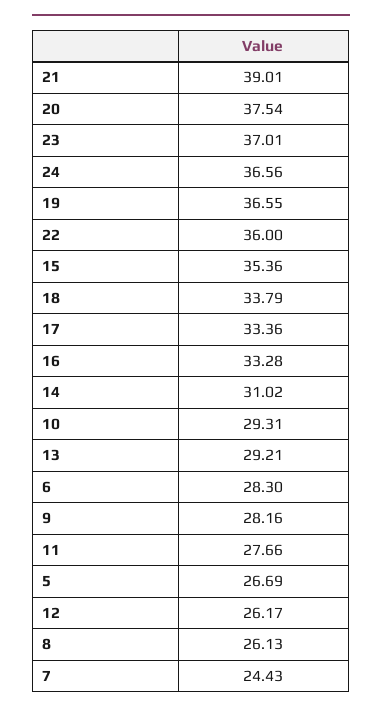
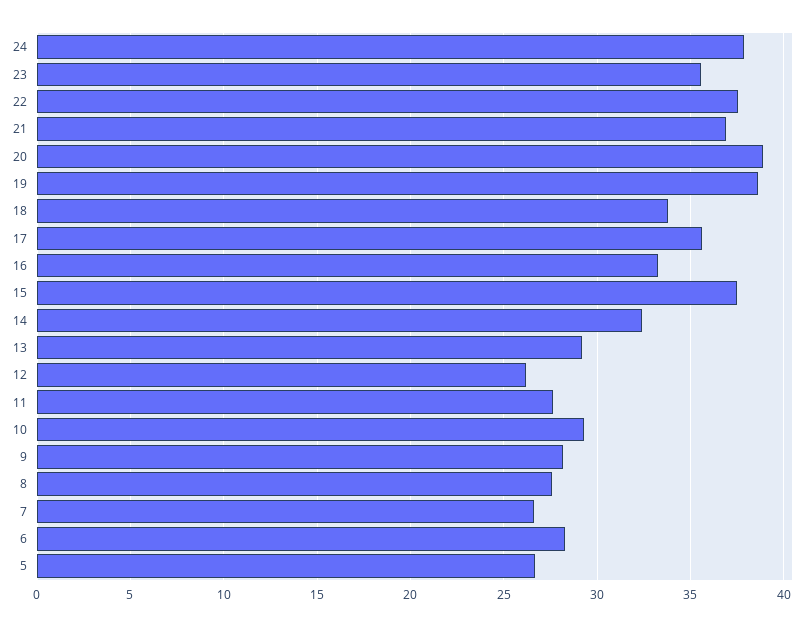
21: 39.01 -> 37
20: 37.54 -> 39
23: 37.01 -> 35.5
24: 36.56 -> 38
19: 36.55 -> 38.5
22: 36 -> 37.5
15: 35.36 -> 37.5
17: 33.36 -> 35.5
14: 31.02 -> 32.5
8: 26.13 -> 27.5
7: 24.43 -> 26.5

